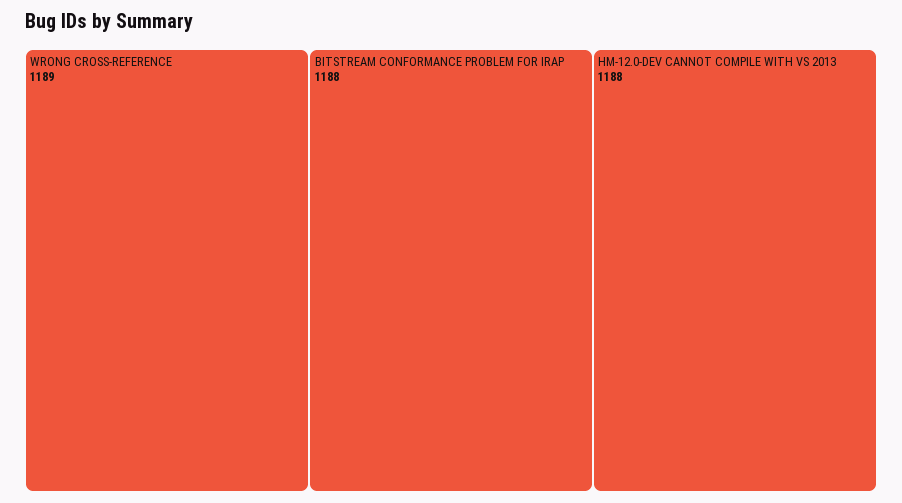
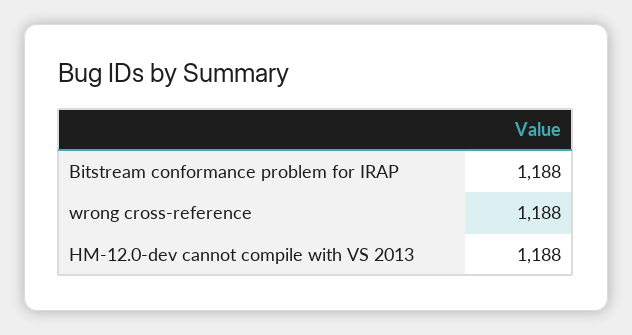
WRONG CROSS-REFERENCE: 1189 -> 1188

